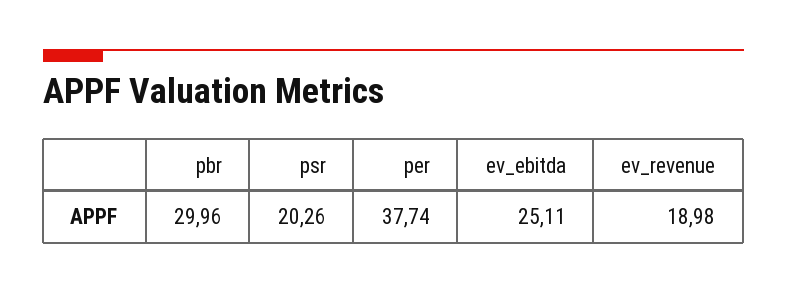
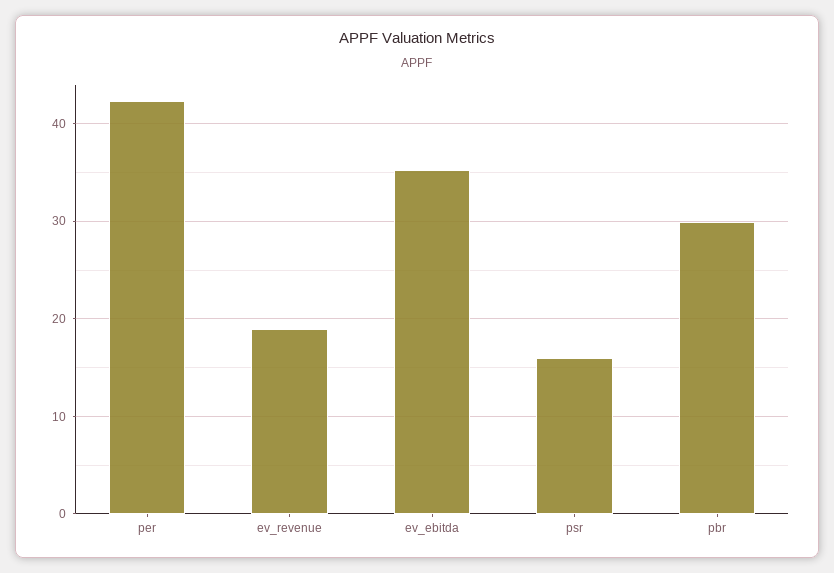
psr: 20.26 -> 16
per: 37.74 -> 42
ev_ebitda: 25.11 -> 35

